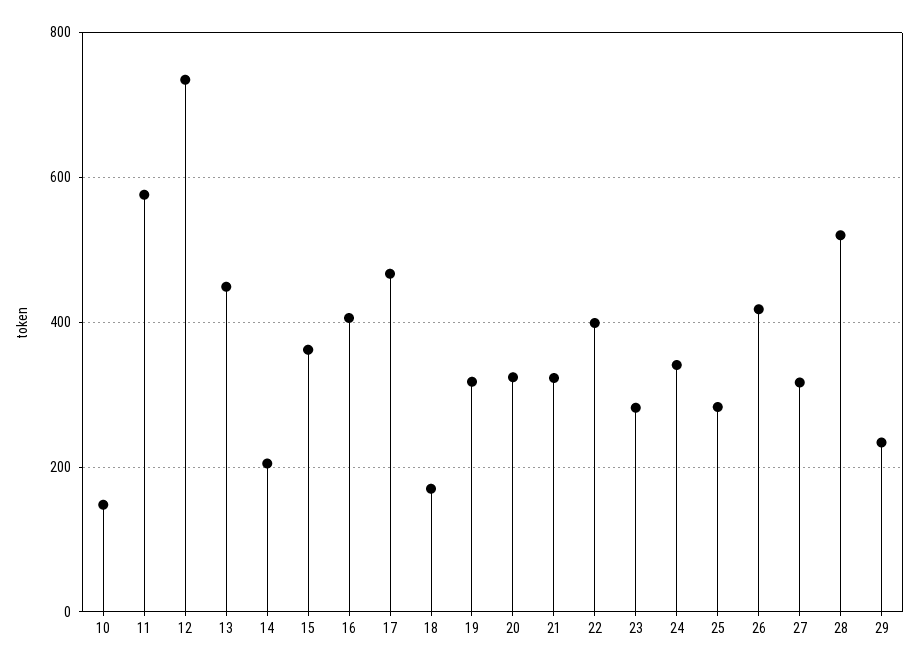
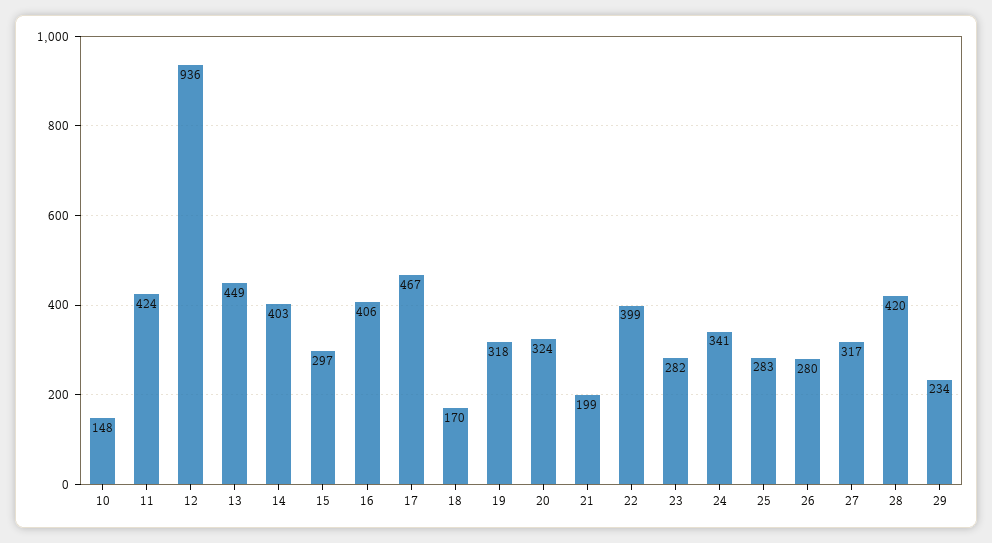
11: 580 -> 424
12: 740 -> 936
14: 200 -> 403
15: 360 -> 297
21: 320 -> 199
26: 420 -> 280
28: 520 -> 420

